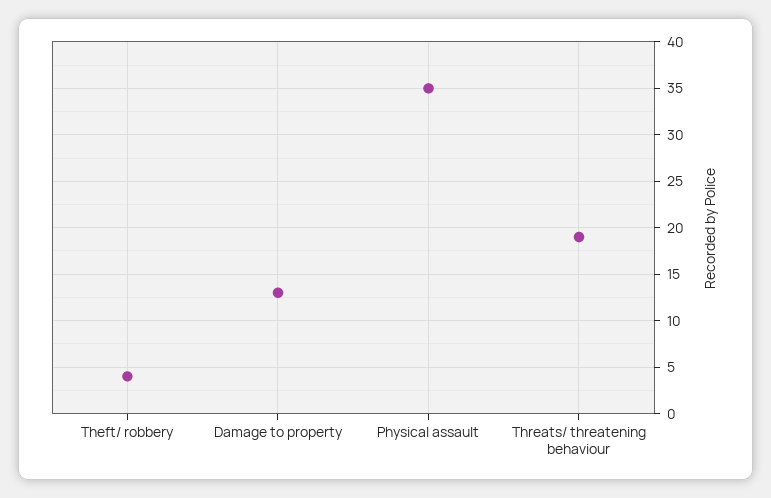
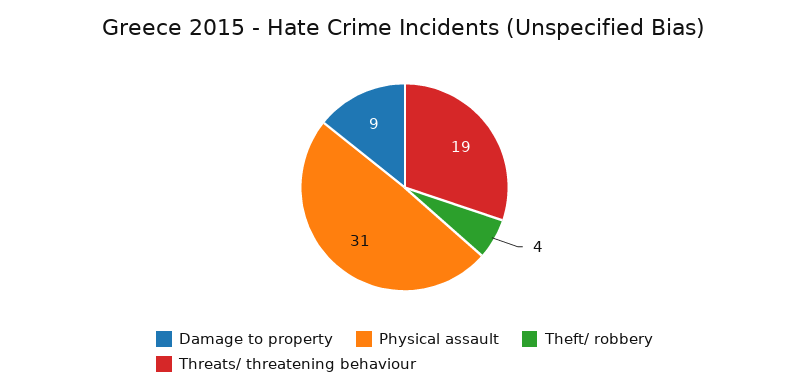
Damage to property: 13 -> 9
Physical assault: 35 -> 31

